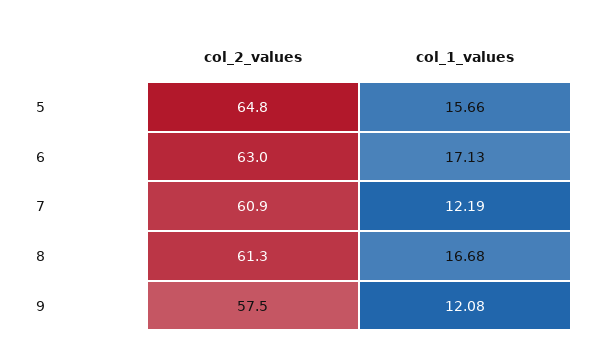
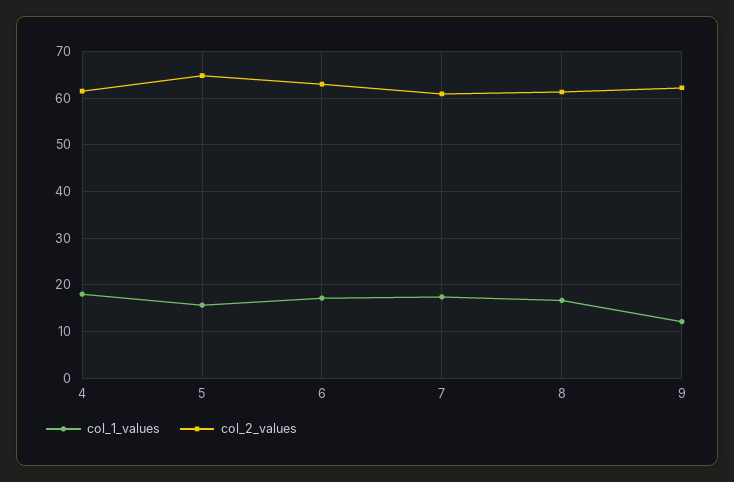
col_1_values, 7: 12.19 -> 18
col_2_values, 9: 57.5 -> 62
col_1_values, 4: none -> 18
col_2_values, 4: none -> 62

